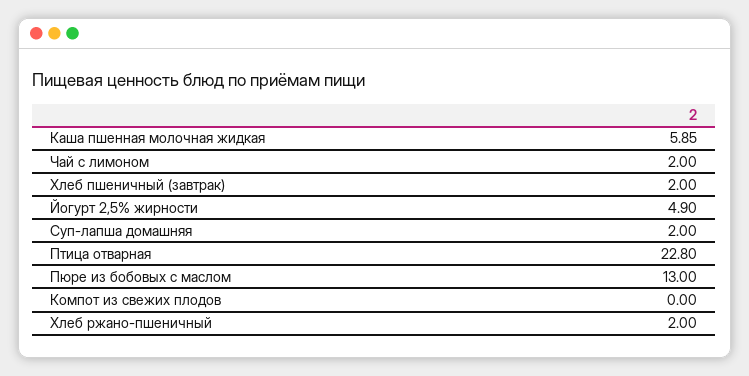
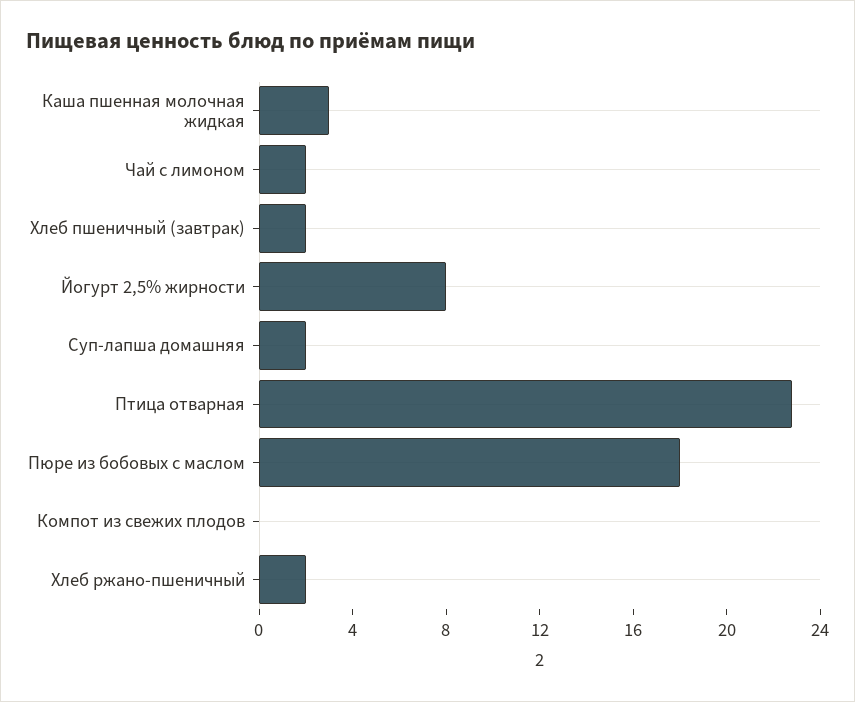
Каша пшенная молочная жидкая: 5.85 -> 3
Йогурт 2,5% жирности: 4.9 -> 8
Пюре из бобовых с маслом: 13 -> 18

